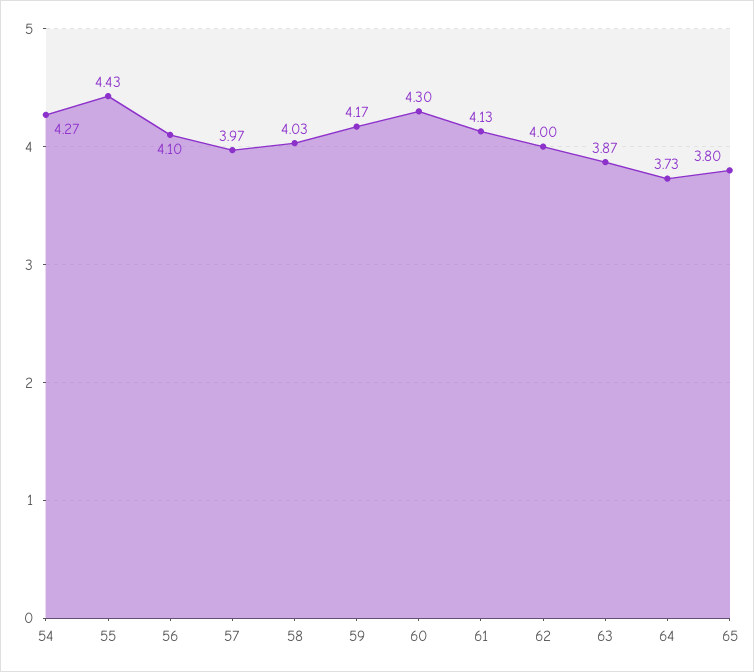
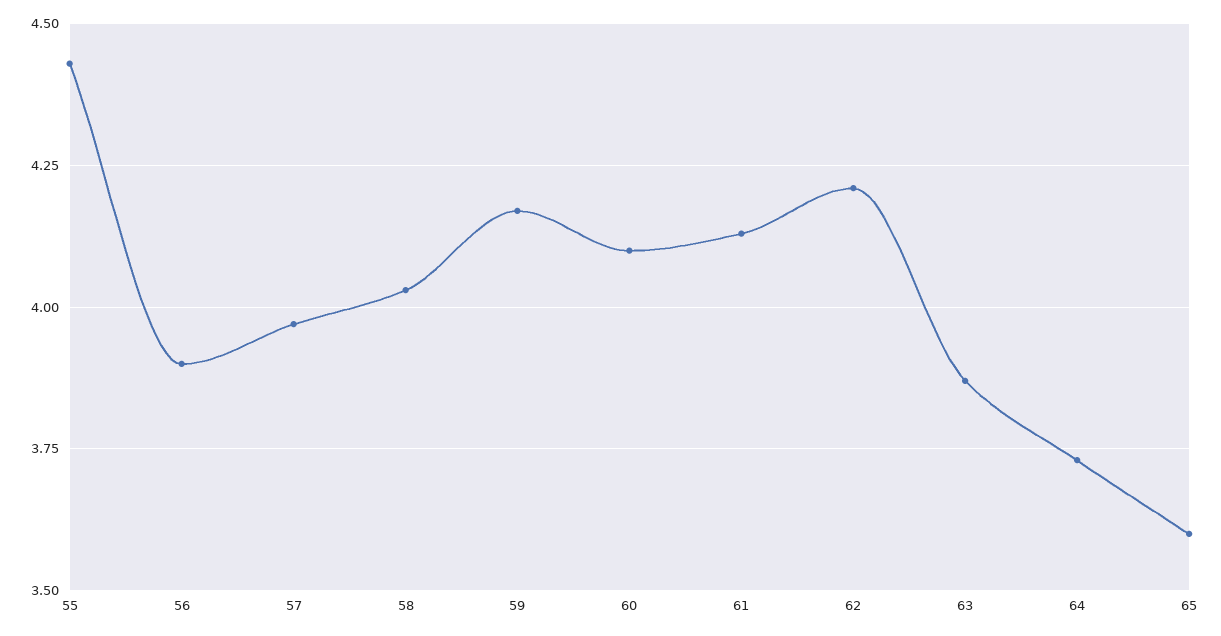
54: 4.27 -> none
56: 4.1 -> 3.9
60: 4.3 -> 4.1
62: 4 -> 4.2
65: 3.8 -> 3.6

